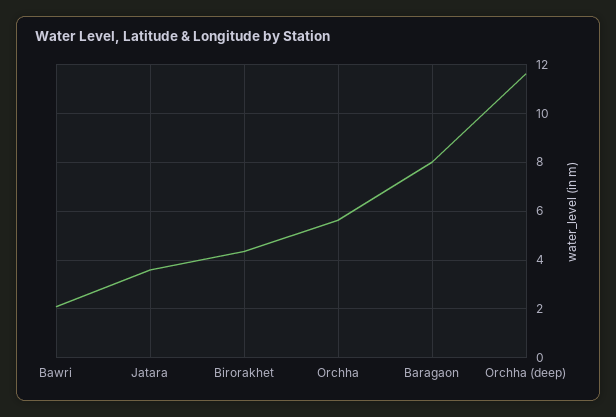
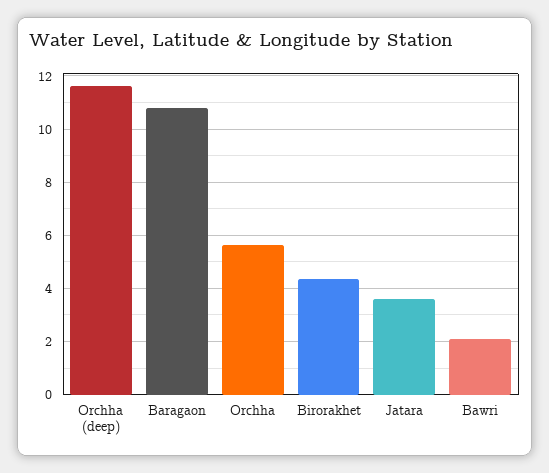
Baragaon: 8 -> 10.75

